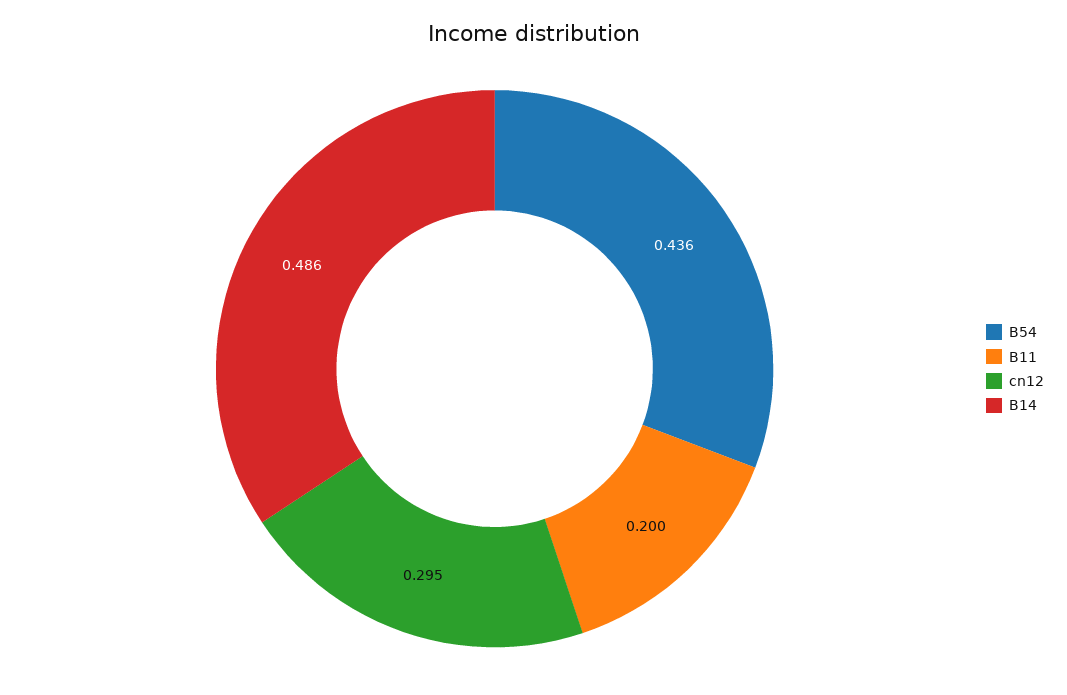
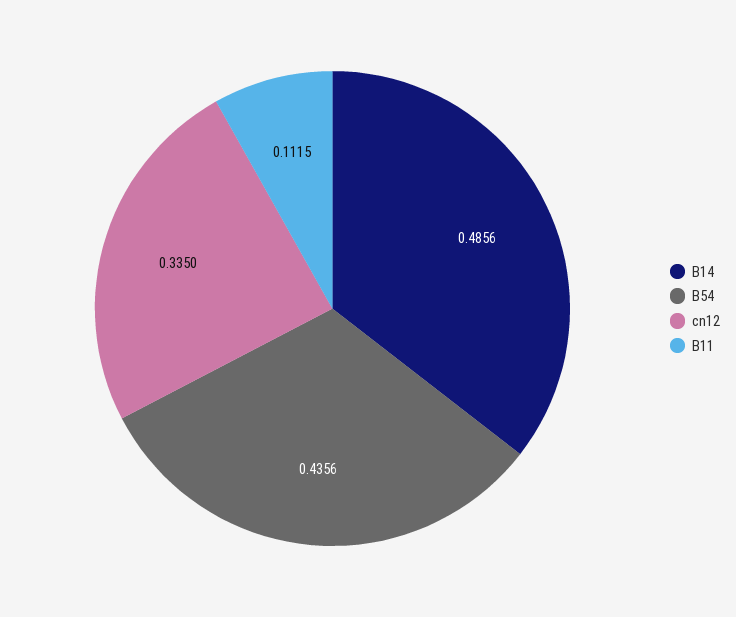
B11: 0.2 -> 0.1115
cn12: 0.295 -> 0.335

